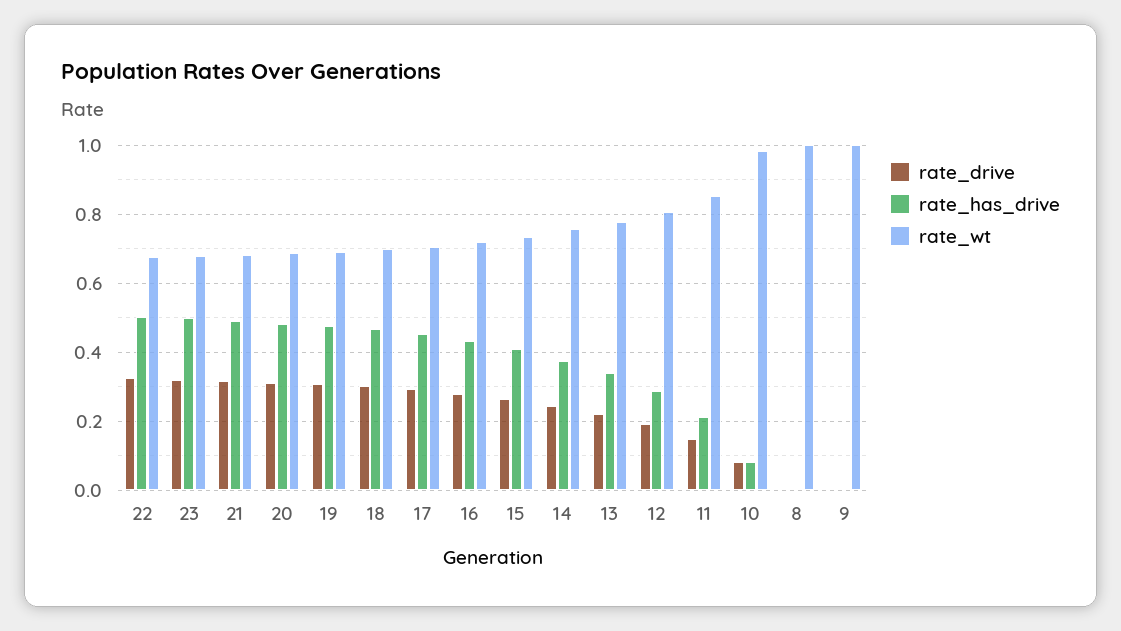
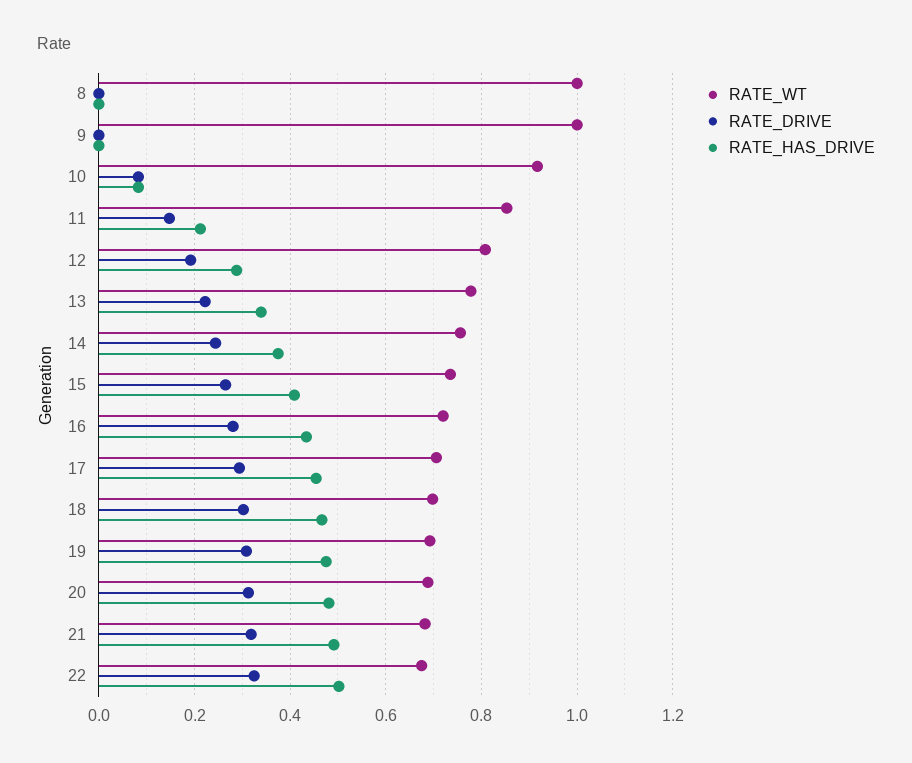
rate_drive, 23: 0.32 -> none
rate_has_drive, 23: 0.5 -> none
rate_wt, 23: 0.68 -> none
rate_wt, 10: 0.98 -> 0.92

